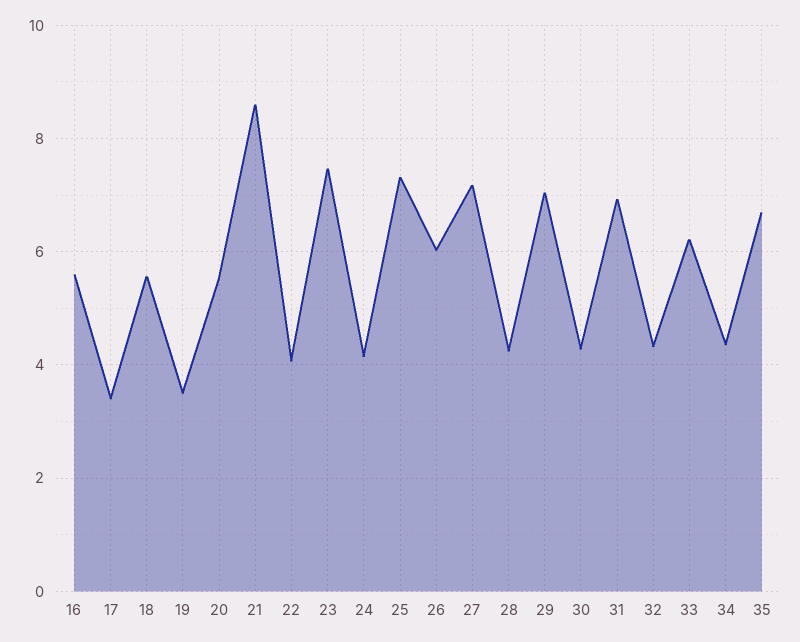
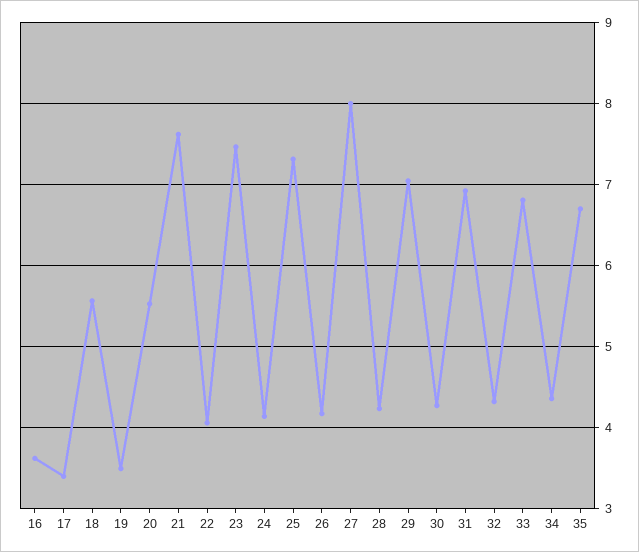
16: 5.6 -> 3.6
21: 8.6 -> 7.6
26: 6 -> 4.2
27: 7.2 -> 8
33: 6.2 -> 6.8

